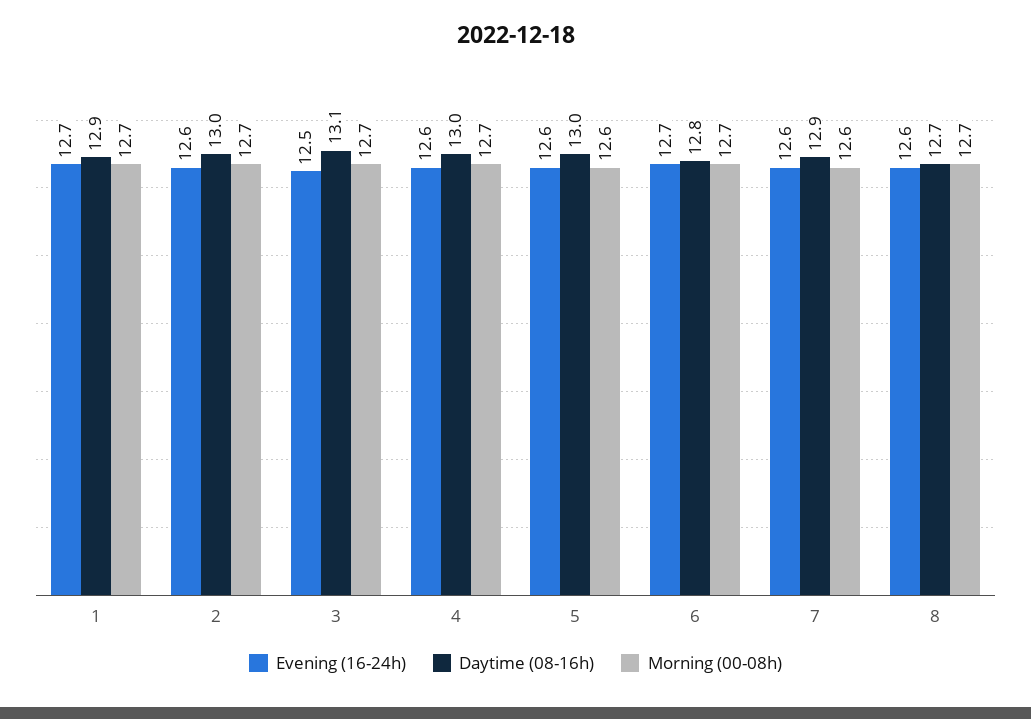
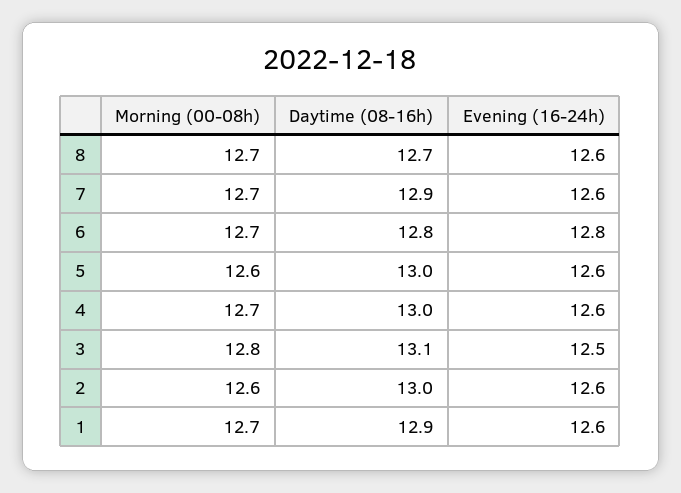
Evening (16-24h), 1: 12.7 -> 12.6
Morning (00-08h), 2: 12.7 -> 12.6
Morning (00-08h), 3: 12.7 -> 12.8
Evening (16-24h), 6: 12.7 -> 12.8
Morning (00-08h), 7: 12.6 -> 12.7

